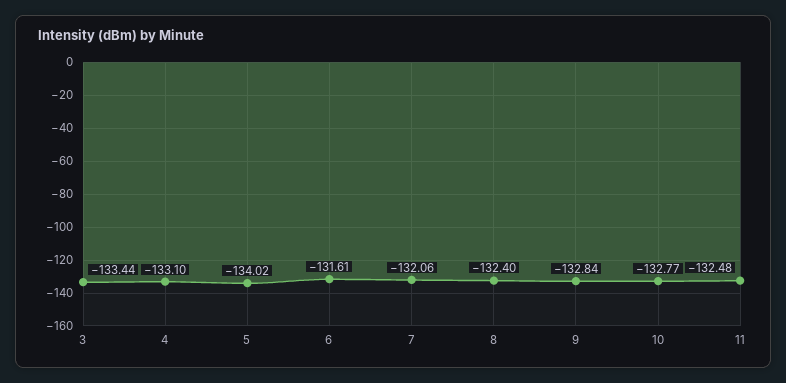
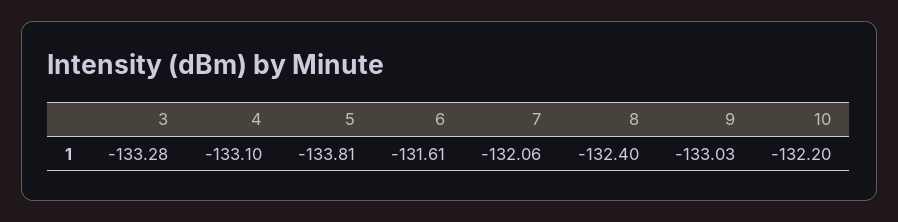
3: -133.44 -> -133.28
5: -134.02 -> -133.81
9: -132.84 -> -133.03
10: -132.77 -> -132.2
11: -132.48 -> none

